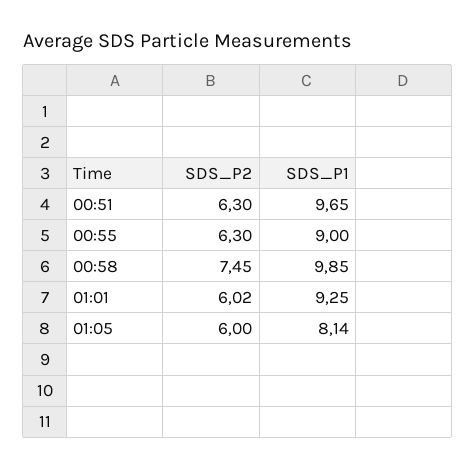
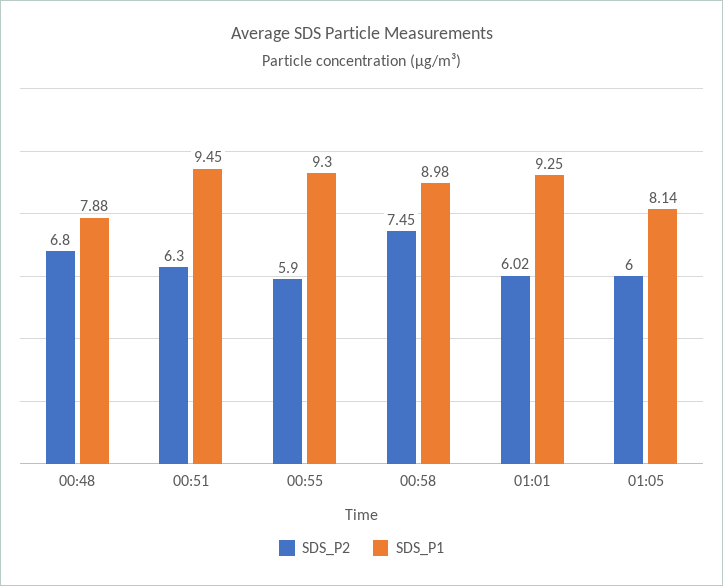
SDS_P1, 00:51: 9.65 -> 9.45
SDS_P2, 00:55: 6.3 -> 5.9
SDS_P1, 00:55: 9 -> 9.3
SDS_P1, 00:58: 9.85 -> 8.98
SDS_P2, 00:48: none -> 6.8
SDS_P1, 00:48: none -> 7.88

